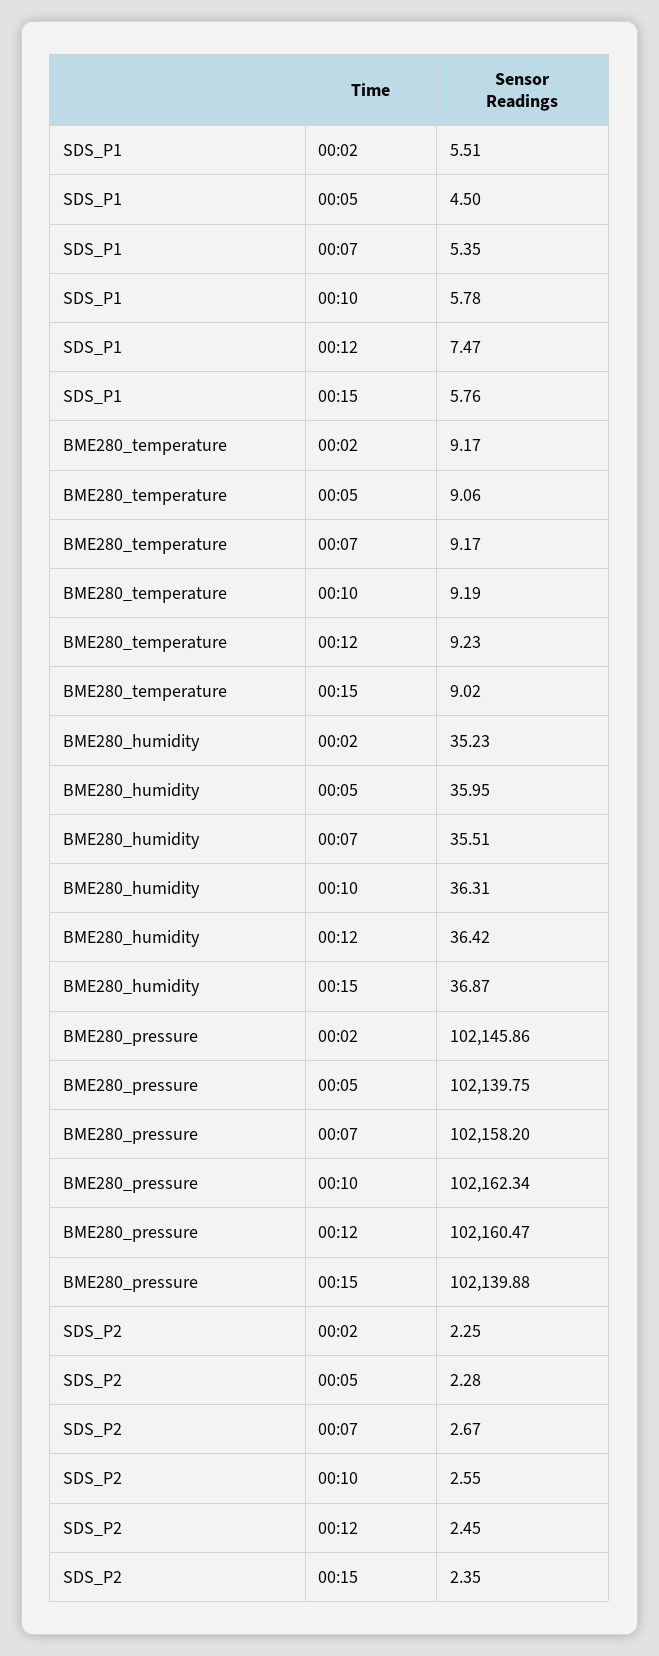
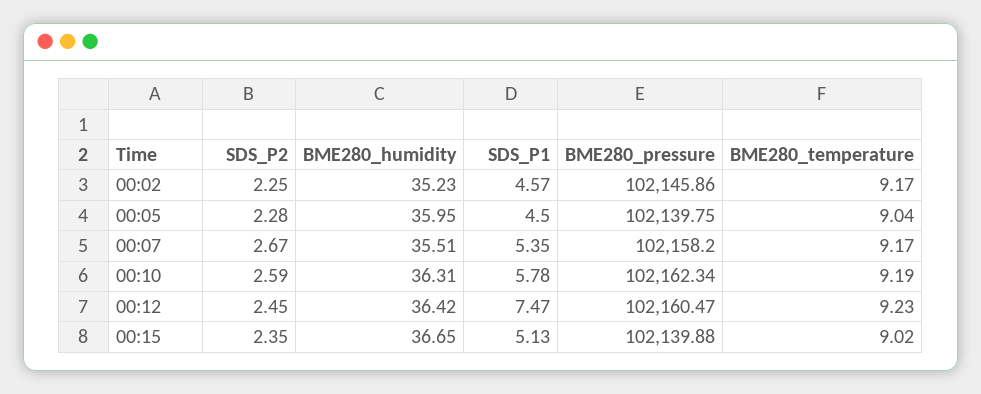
SDS_P1, 00:02: 5.51 -> 4.57
SDS_P1, 00:15: 5.76 -> 5.13
BME280_temperature, 00:05: 9.06 -> 9.04
BME280_humidity, 00:15: 36.87 -> 36.65
SDS_P2, 00:10: 2.55 -> 2.59

